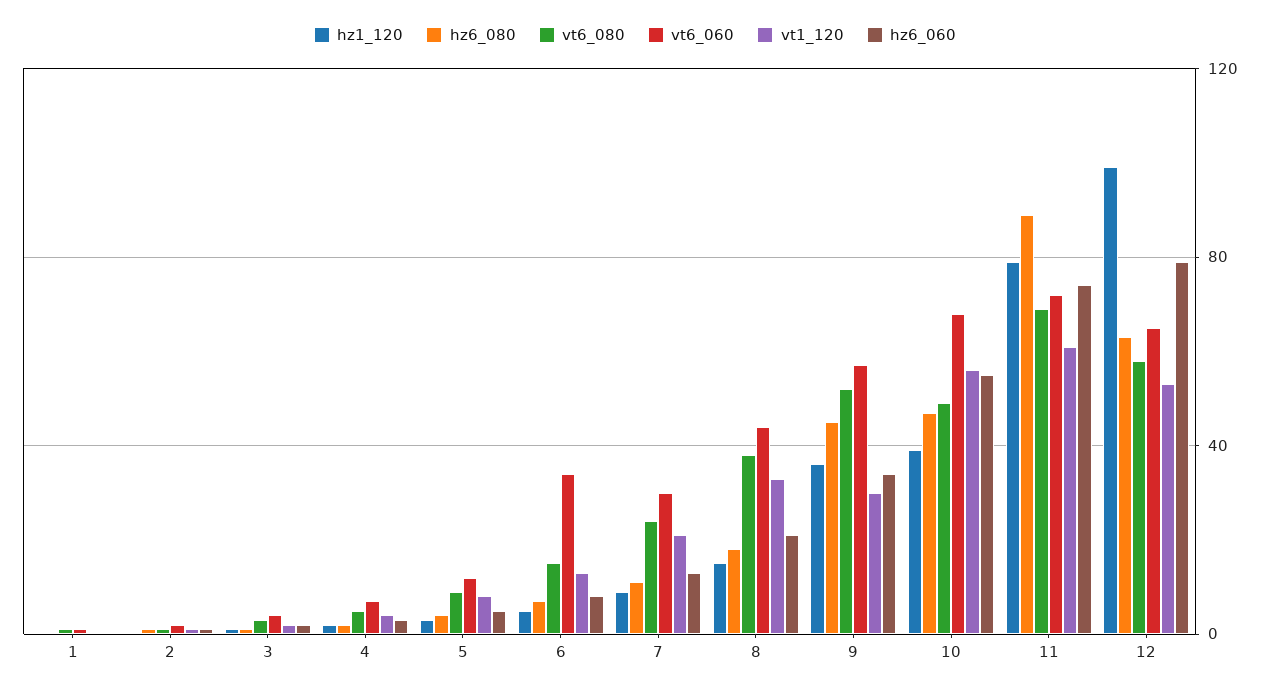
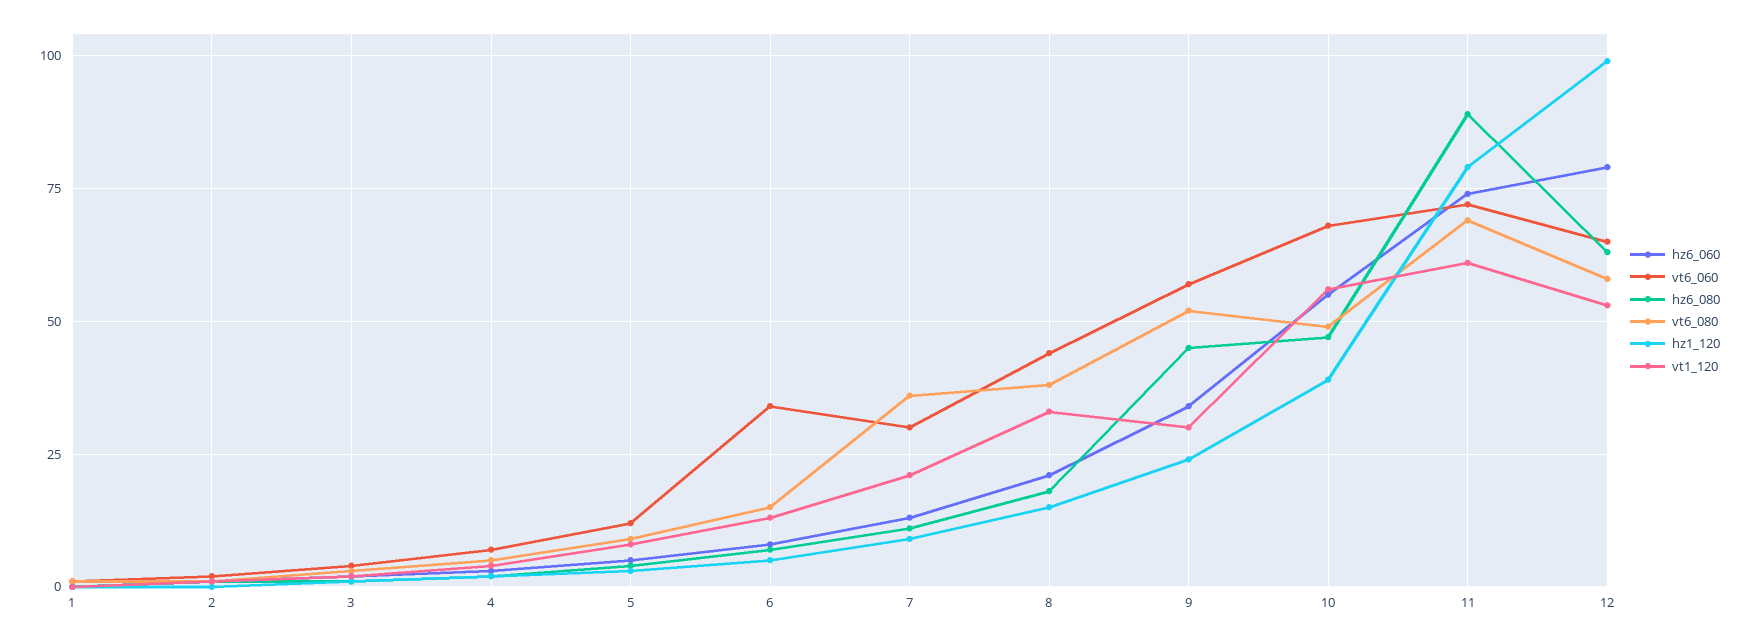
vt6_080, 7: 25 -> 35
hz1_120, 9: 35 -> 25

